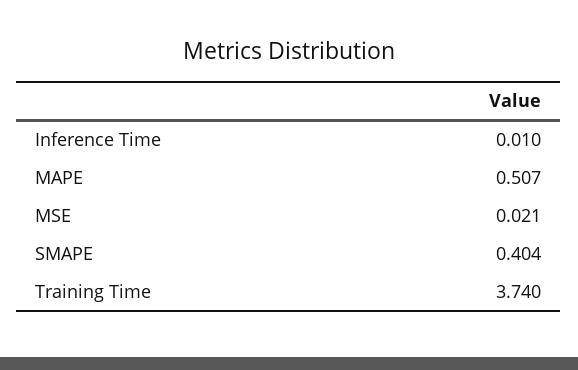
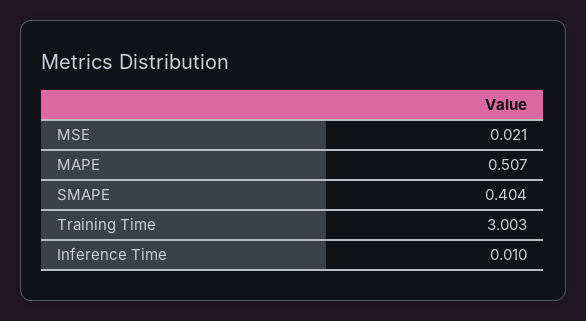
Training Time: 3.74 -> 3.003

